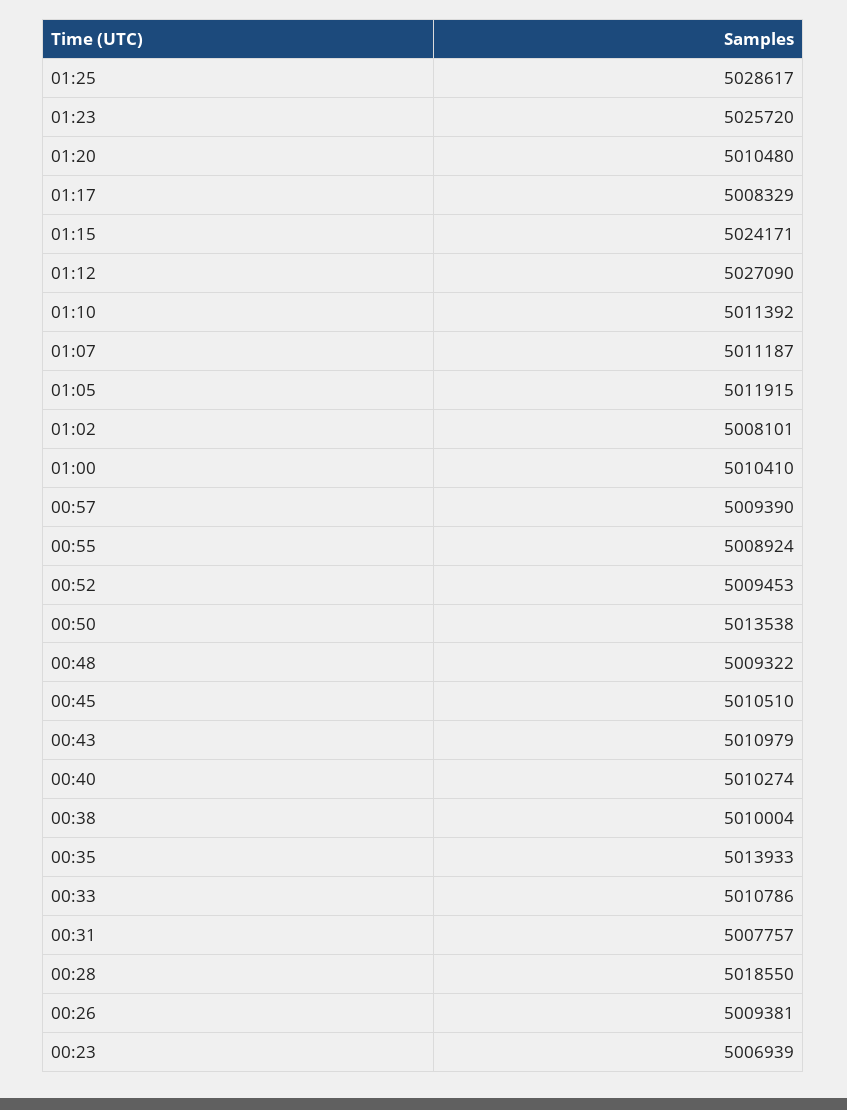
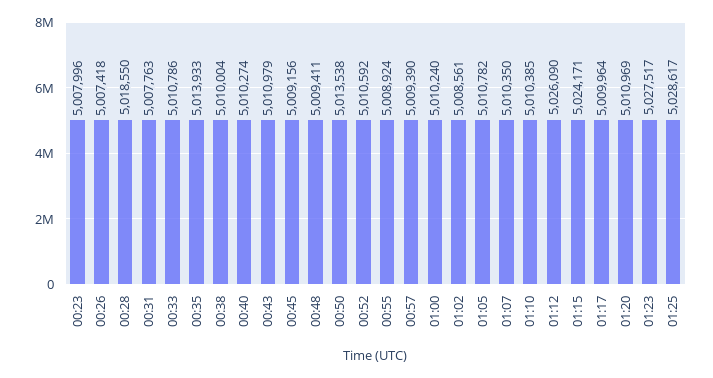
01:23: 5025720 -> 5027517
01:20: 5010480 -> 5010969
01:17: 5008329 -> 5009964
01:12: 5027090 -> 5026090
01:10: 5011392 -> 5010385
01:07: 5011187 -> 5010350
01:05: 5011915 -> 5010782
01:02: 5008101 -> 5008561
01:00: 5010410 -> 5010240
00:52: 5009453 -> 5010592
00:48: 5009322 -> 5009411
00:45: 5010510 -> 5009156
00:31: 5007757 -> 5007763
00:26: 5009381 -> 5007418
00:23: 5006939 -> 5007996

